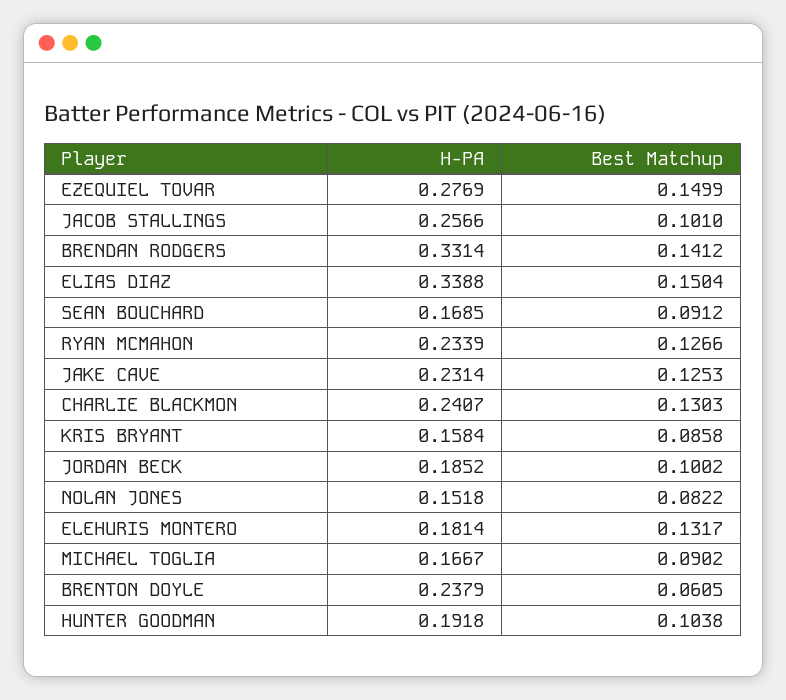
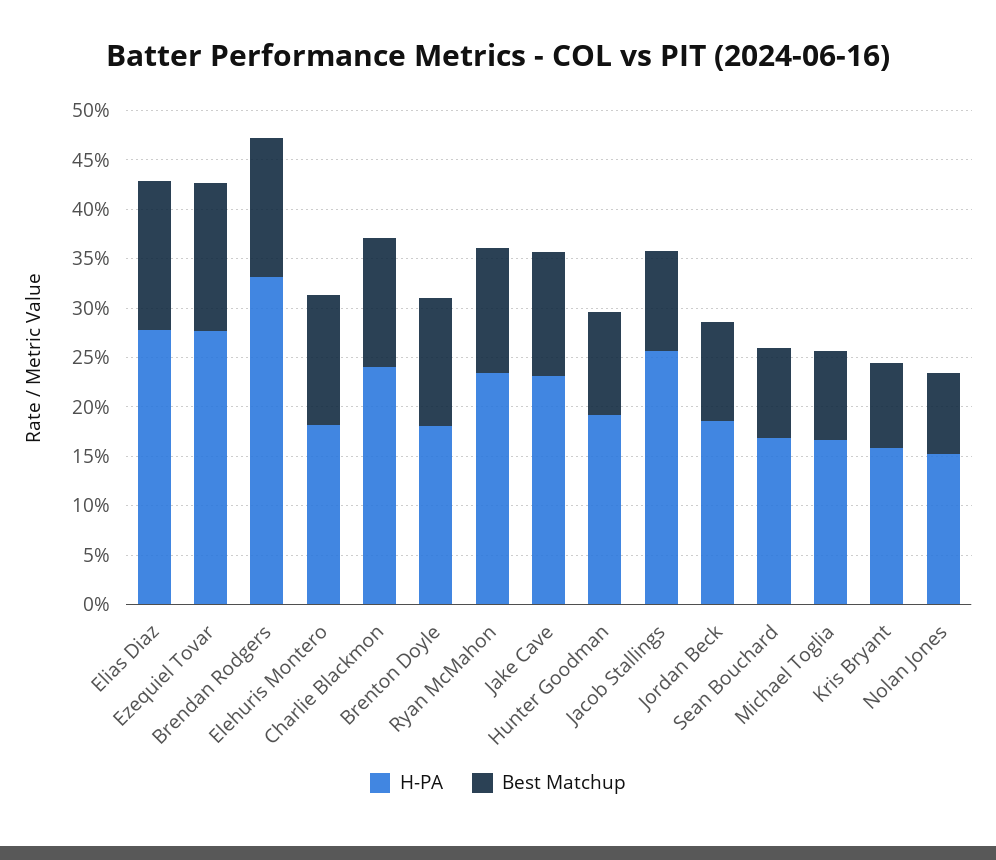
H-PA, ELIAS DIAZ: 0.3388 -> 0.28
H-PA, BRENTON DOYLE: 0.2379 -> 0.18
Best Matchup, BRENTON DOYLE: 0.0605 -> 0.13

